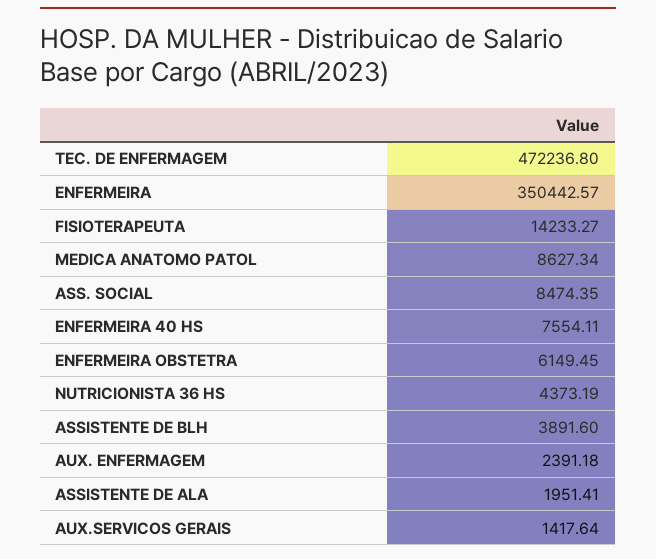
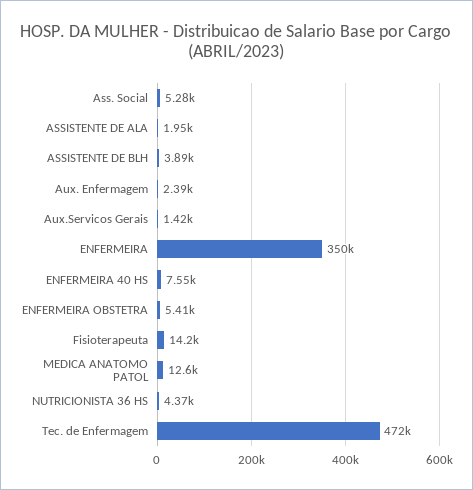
MEDICA ANATOMO PATOL: 8627.34 -> 12600
ASS. SOCIAL: 8474.35 -> 5280
ENFERMEIRA OBSTETRA: 6149.45 -> 5410

